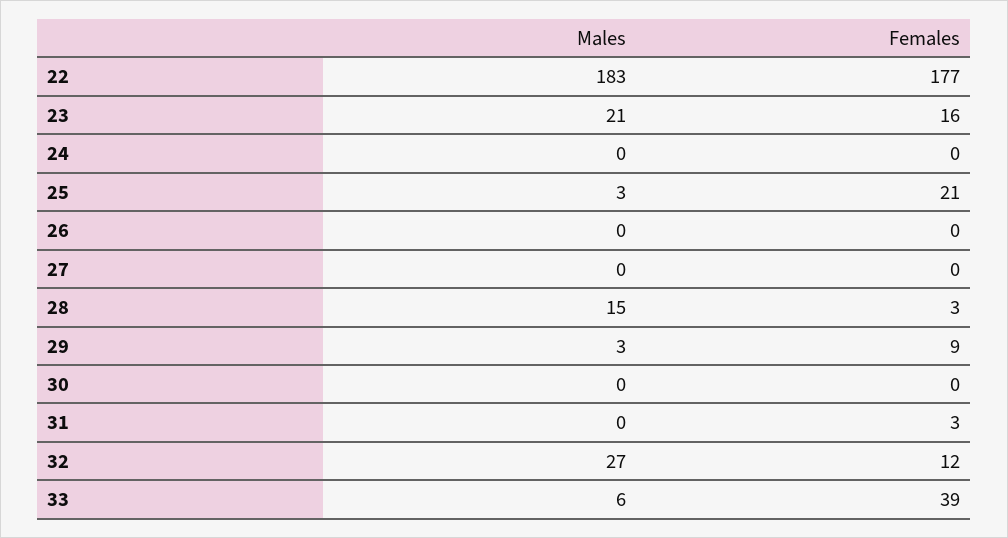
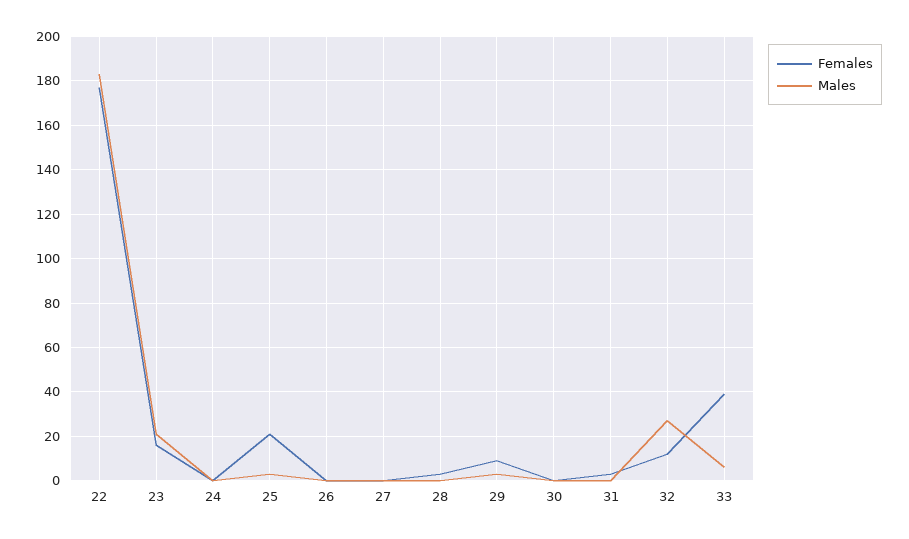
Males, 28: 15 -> 0

